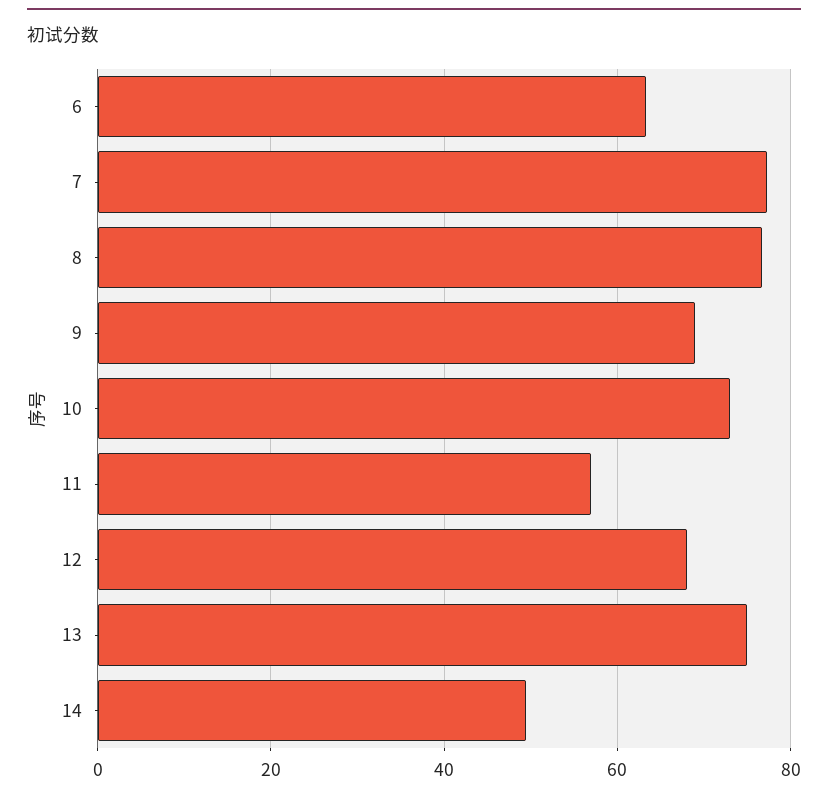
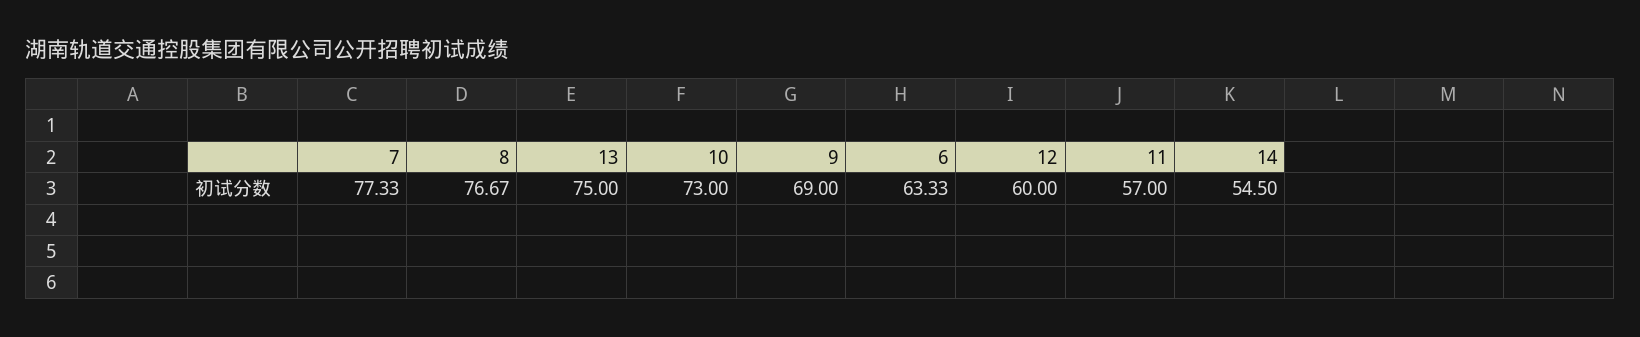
12: 68 -> 60
14: 50 -> 54.5

